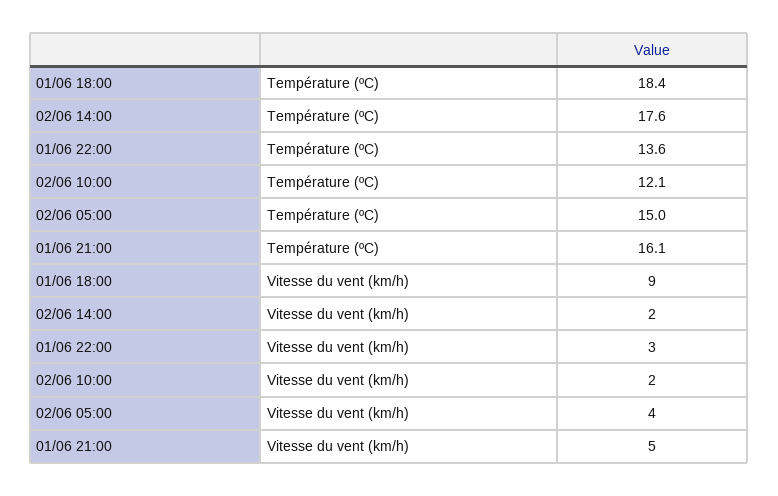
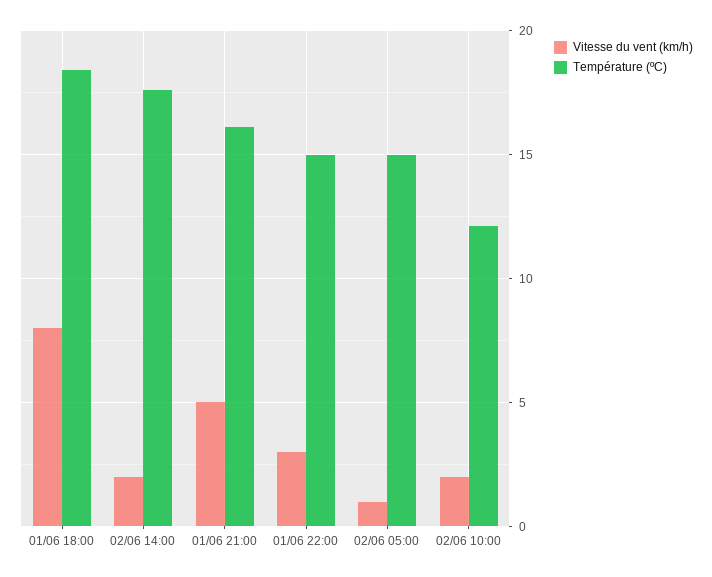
Température (ºC), 01/06 22:00: 13.6 -> 15
Vitesse du vent (km/h), 01/06 18:00: 9 -> 8
Vitesse du vent (km/h), 02/06 05:00: 4 -> 1

